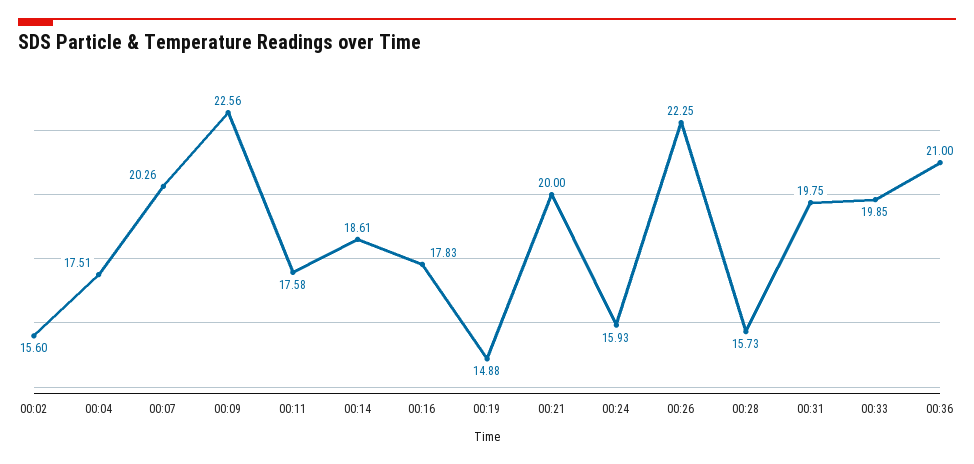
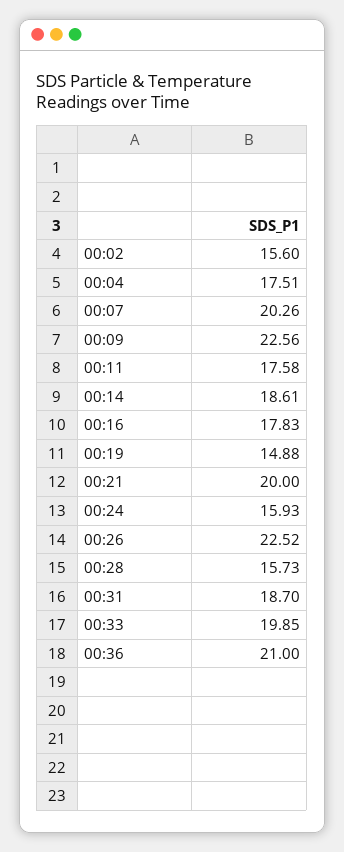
00:26: 22.25 -> 22.52
00:31: 19.75 -> 18.7

